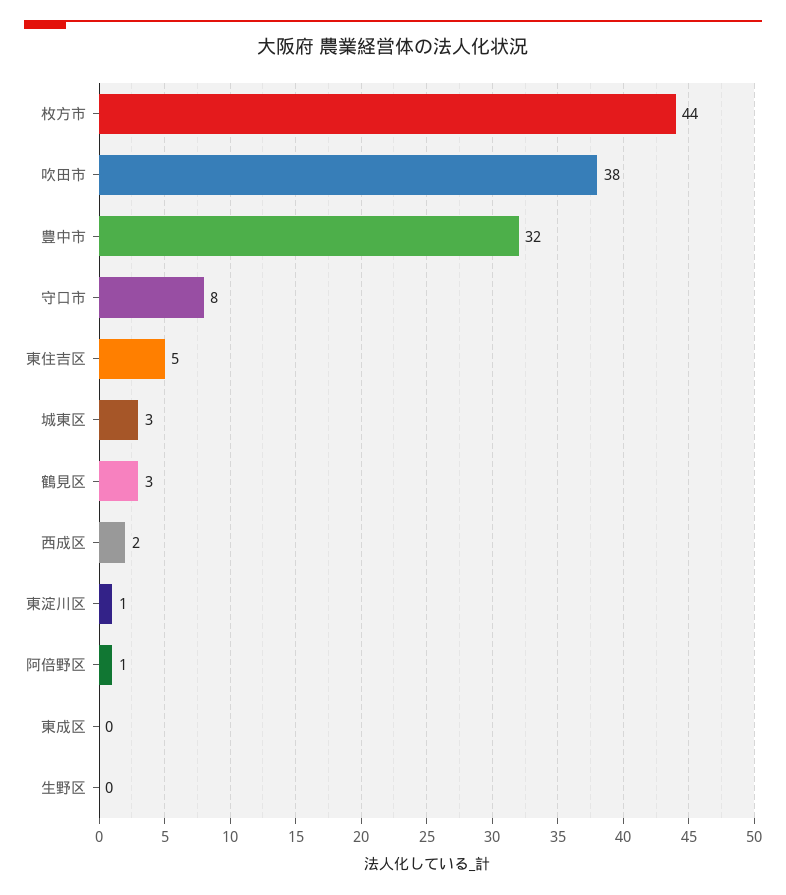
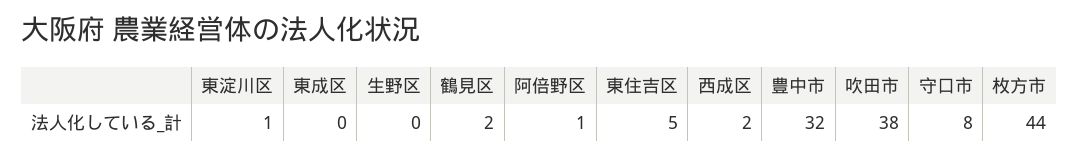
城東区: 3 -> none
鶴見区: 3 -> 2

